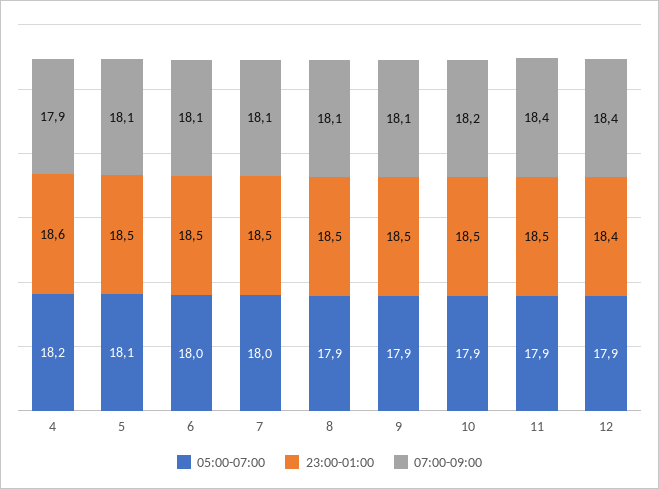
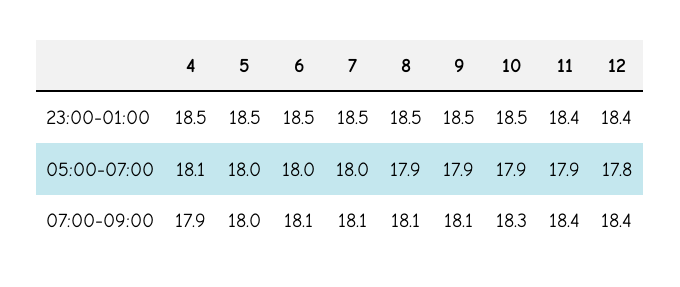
05:00-07:00, 4: 18.2 -> 18.1
23:00-01:00, 4: 18.6 -> 18.5
05:00-07:00, 5: 18.1 -> 18
07:00-09:00, 5: 18.1 -> 18
07:00-09:00, 10: 18.2 -> 18.3
23:00-01:00, 11: 18.5 -> 18.4
05:00-07:00, 12: 17.9 -> 17.8

